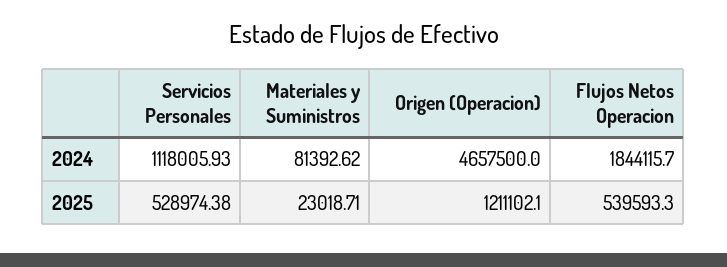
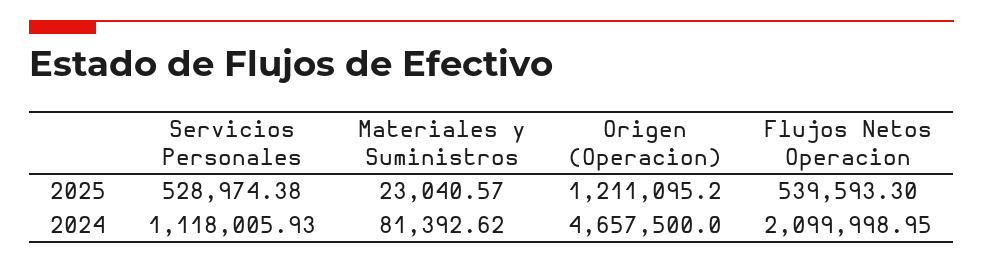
Flujos Netos Operacion, 2024: 1844115.7 -> 2099998.95
Materiales y Suministros, 2025: 23018.71 -> 23040.57
Origen (Operacion), 2025: 1211102.1 -> 1211095.2

